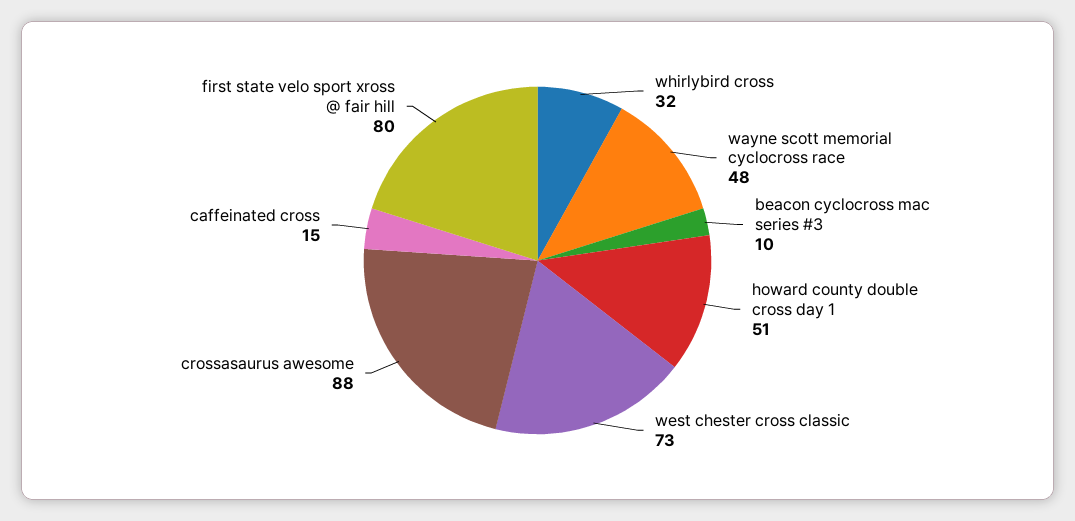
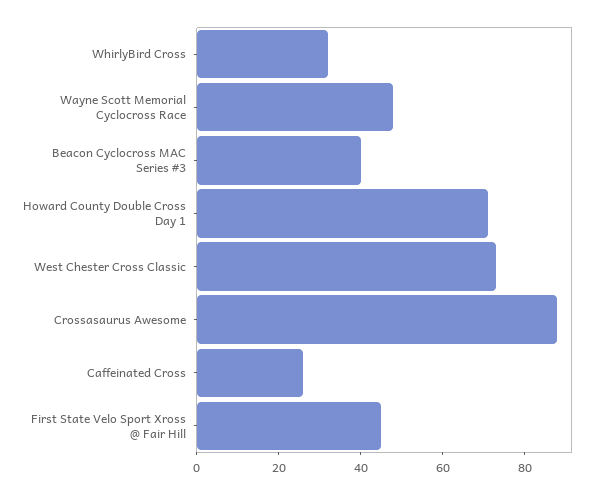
beacon cyclocross mac series #3: 10 -> 40
howard county double cross day 1: 51 -> 70
caffeinated cross: 15 -> 25
first state velo sport xross @ fair hill: 80 -> 45

